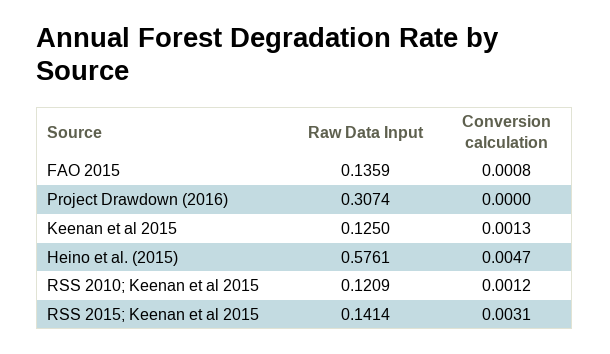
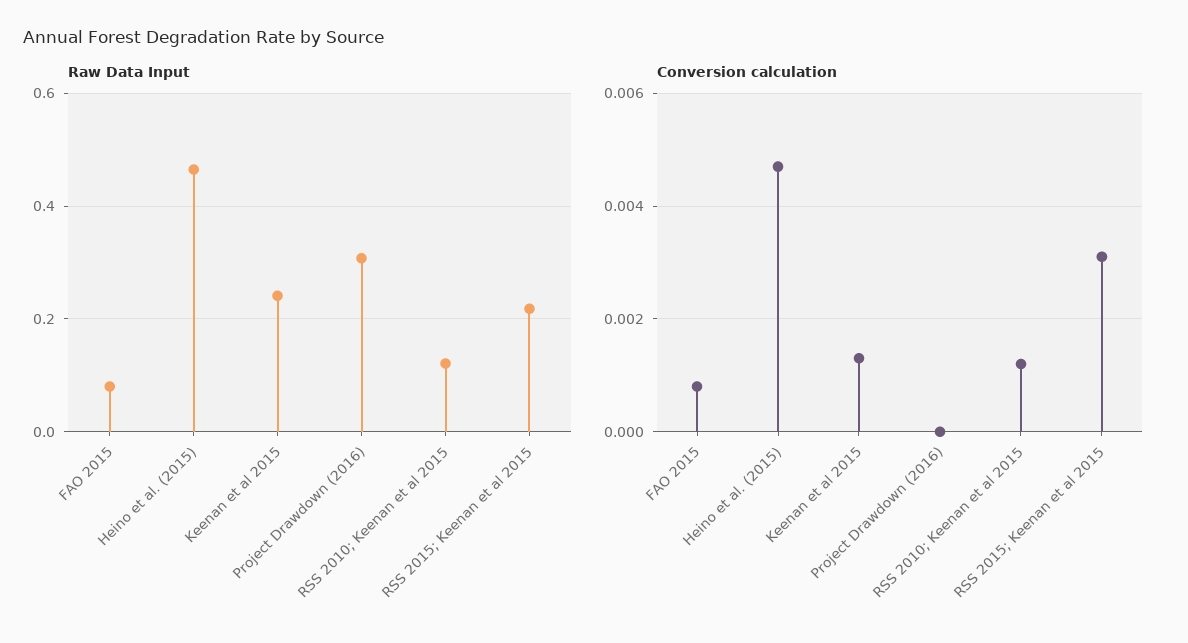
Raw Data Input, FAO 2015: 0.1359 -> 0.08
Raw Data Input, Keenan et al 2015: 0.125 -> 0.24
Raw Data Input, Heino et al. (2015): 0.5761 -> 0.46
Raw Data Input, RSS 2015; Keenan et al 2015: 0.1414 -> 0.22

